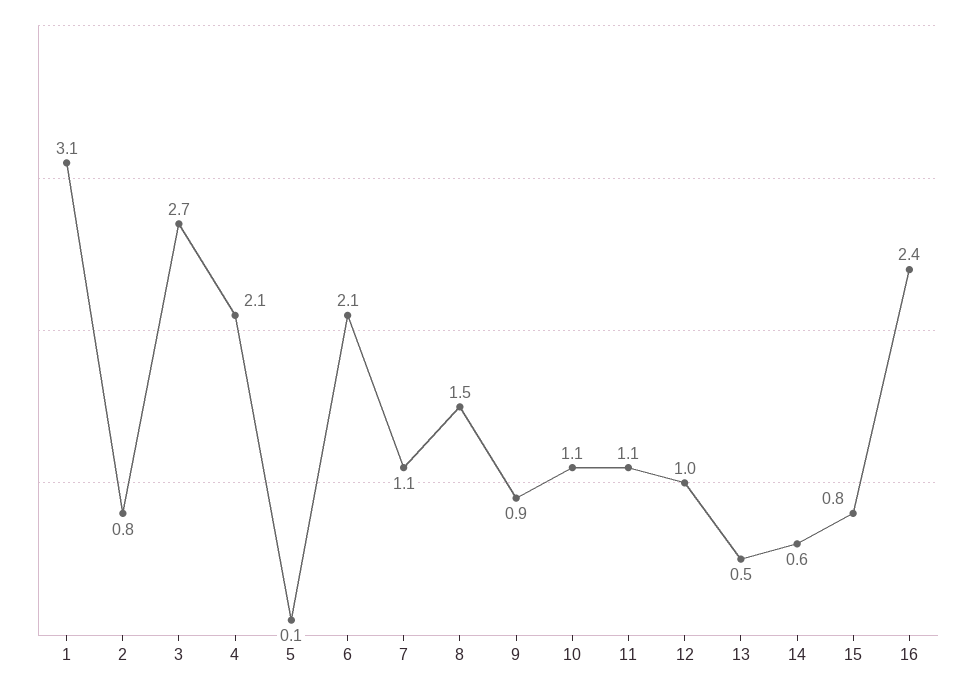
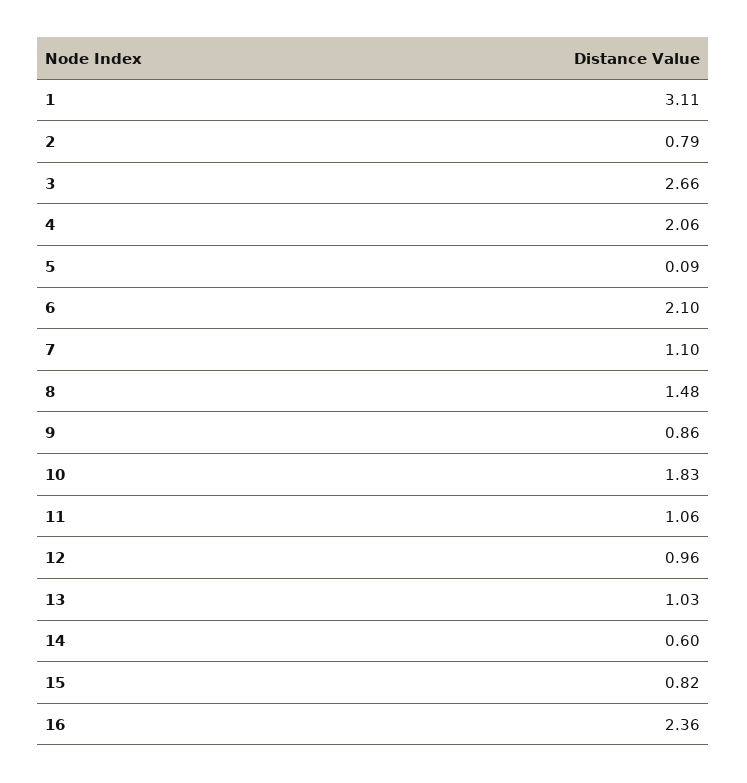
10: 1.1 -> 1.83
13: 0.5 -> 1.03

